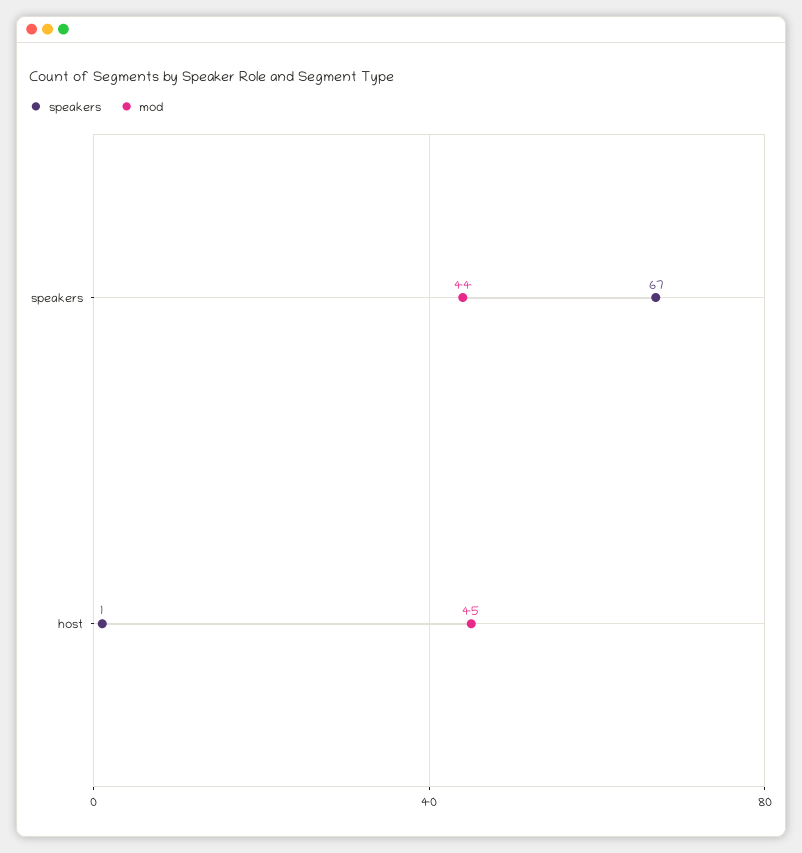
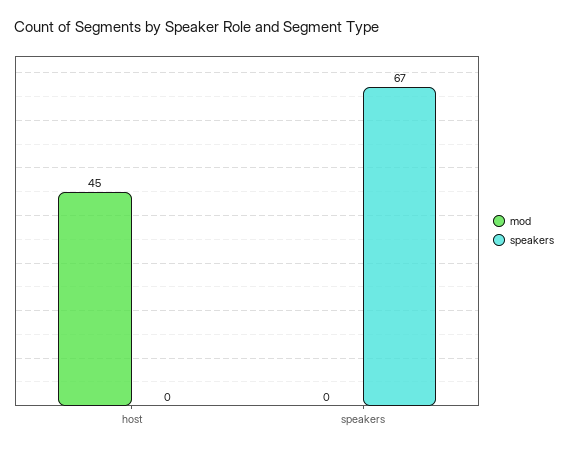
mod, speakers: 44 -> 0
speakers, host: 1 -> 0

